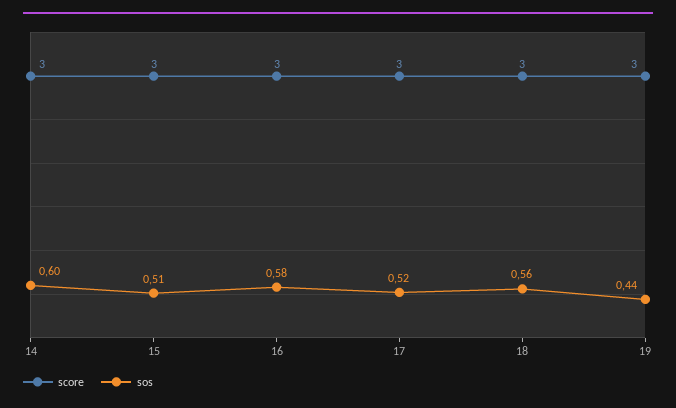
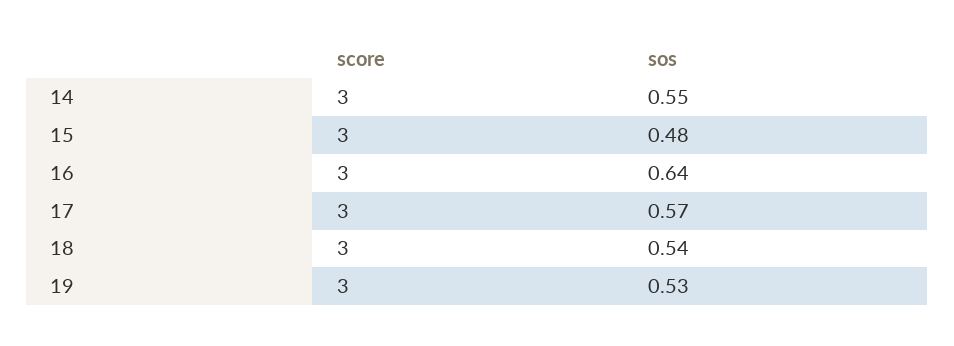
sos, 14: 0.6 -> 0.55
sos, 15: 0.51 -> 0.48
sos, 16: 0.58 -> 0.64
sos, 17: 0.52 -> 0.57
sos, 18: 0.56 -> 0.54
sos, 19: 0.44 -> 0.53

